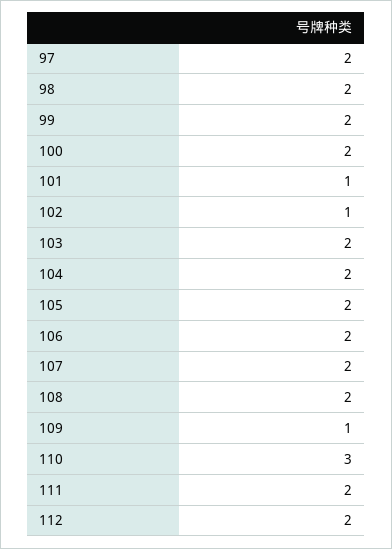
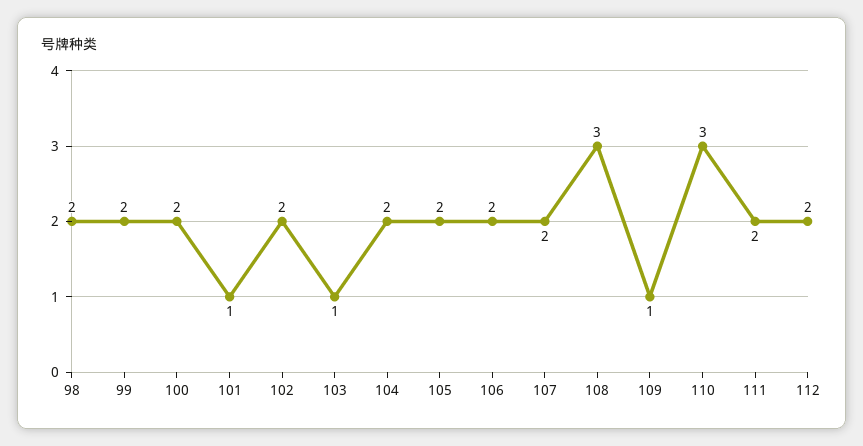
97: 2 -> none
102: 1 -> 2
103: 2 -> 1
108: 2 -> 3

